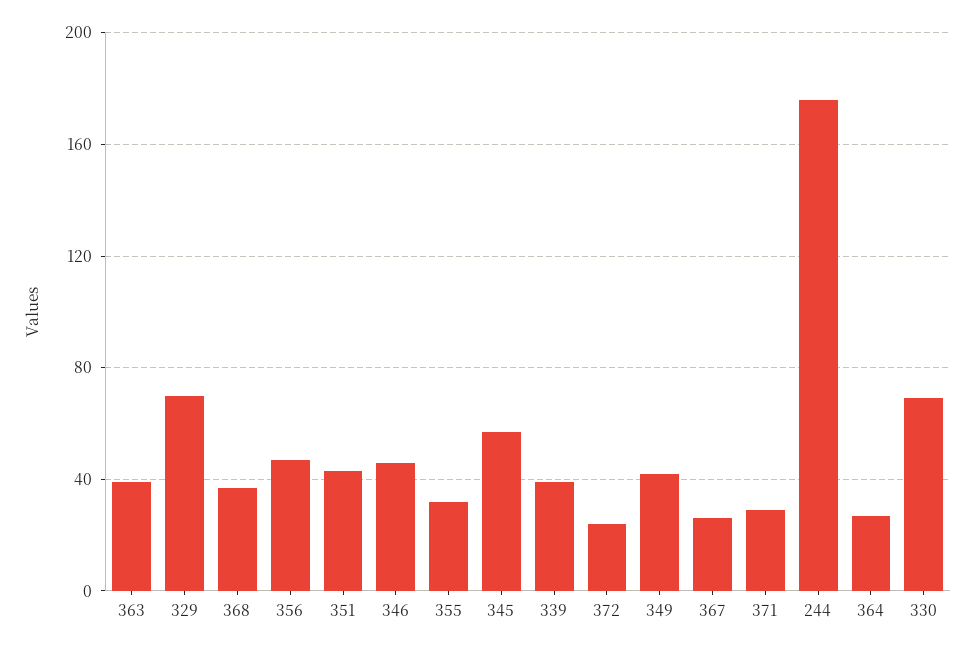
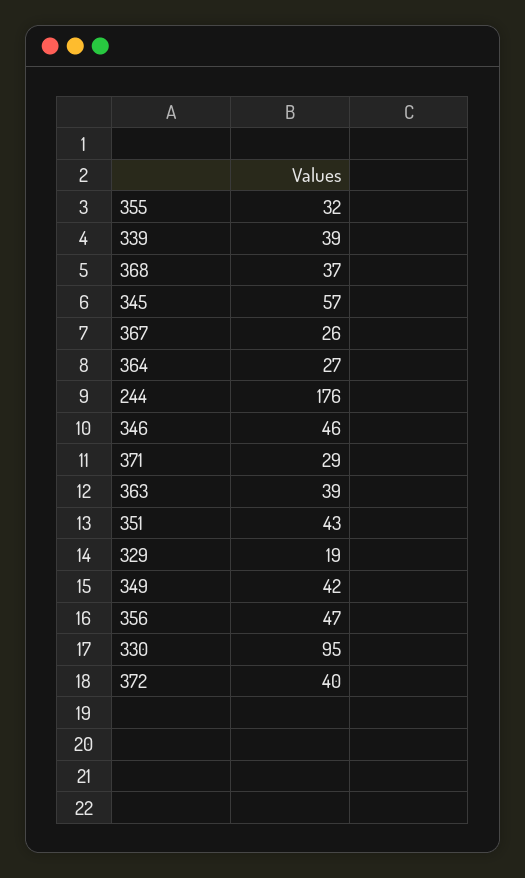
329: 70 -> 19
372: 25 -> 40
330: 70 -> 95

